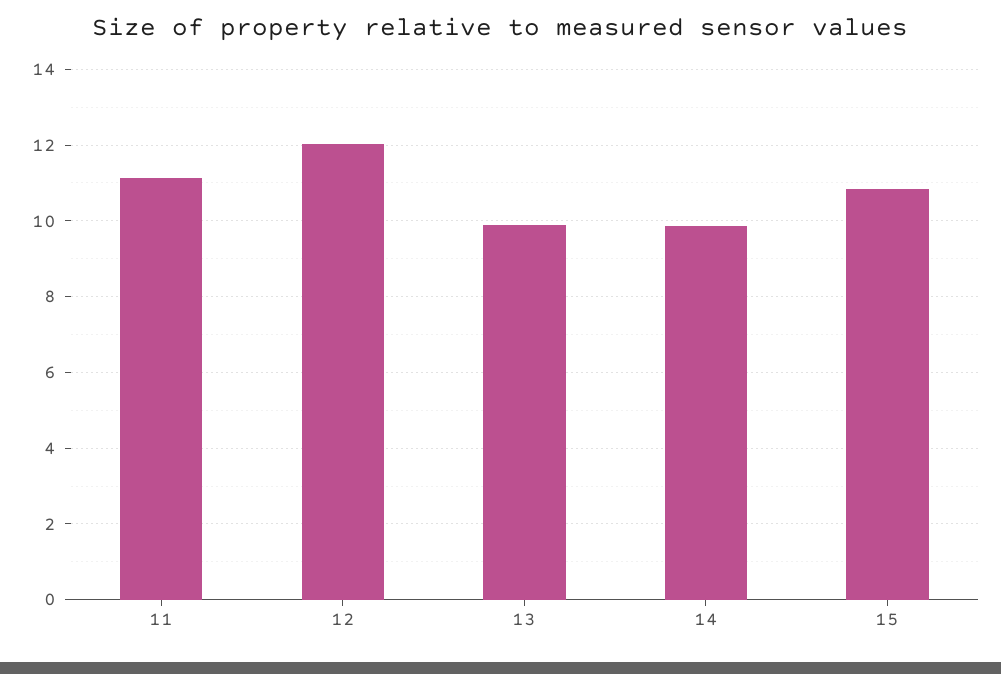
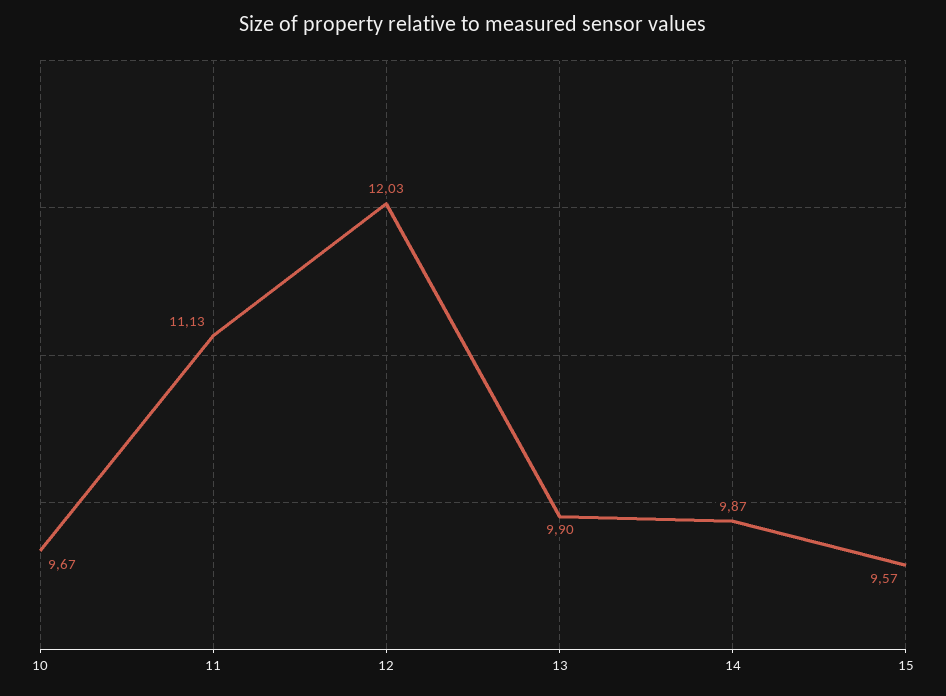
15: 10.8 -> 9.57
10: none -> 9.67

